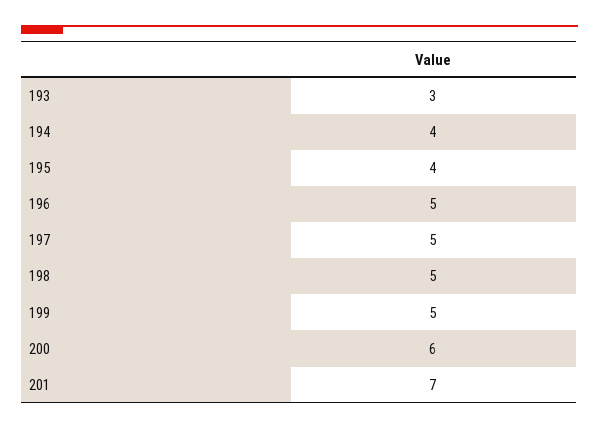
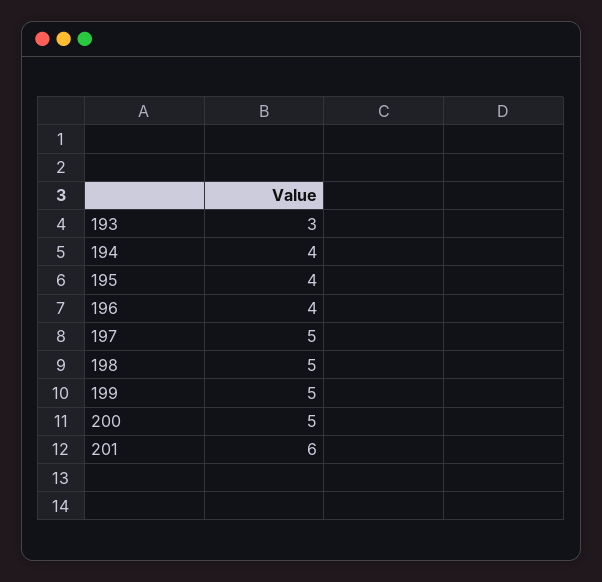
196: 5 -> 4
200: 6 -> 5
201: 7 -> 6

